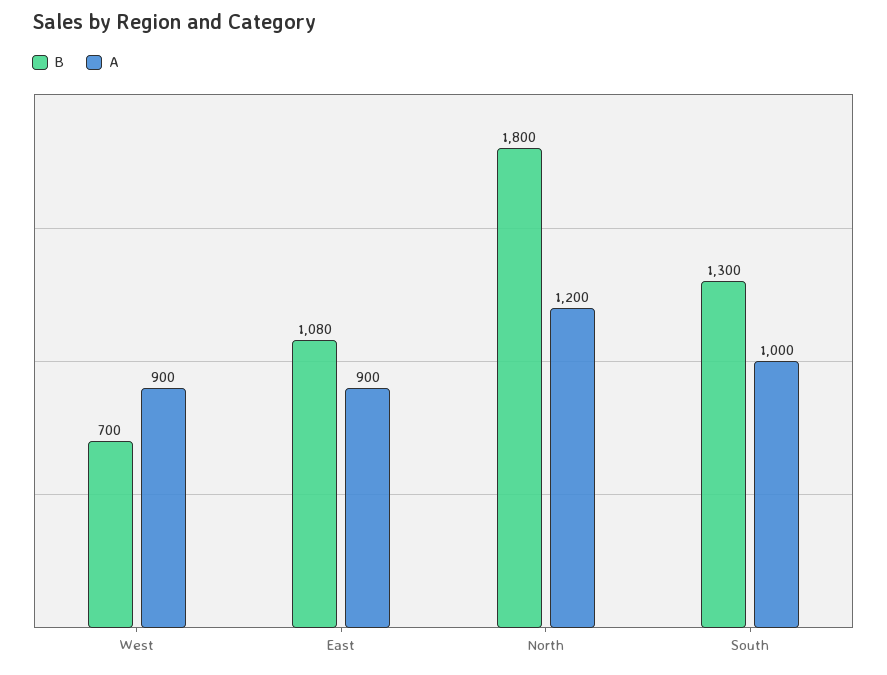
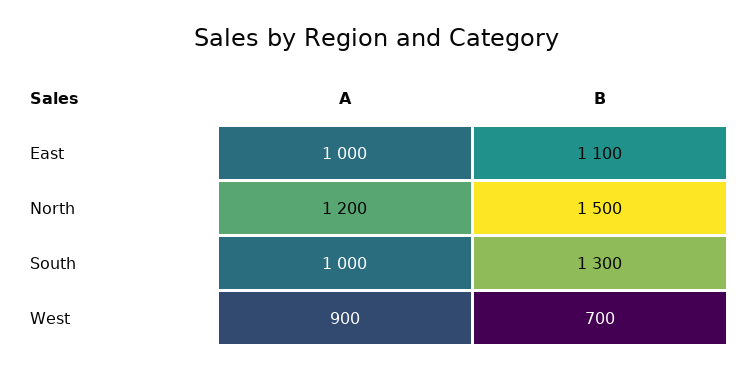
B, East: 1080 -> 1100
A, East: 900 -> 1000
B, North: 1800 -> 1500

